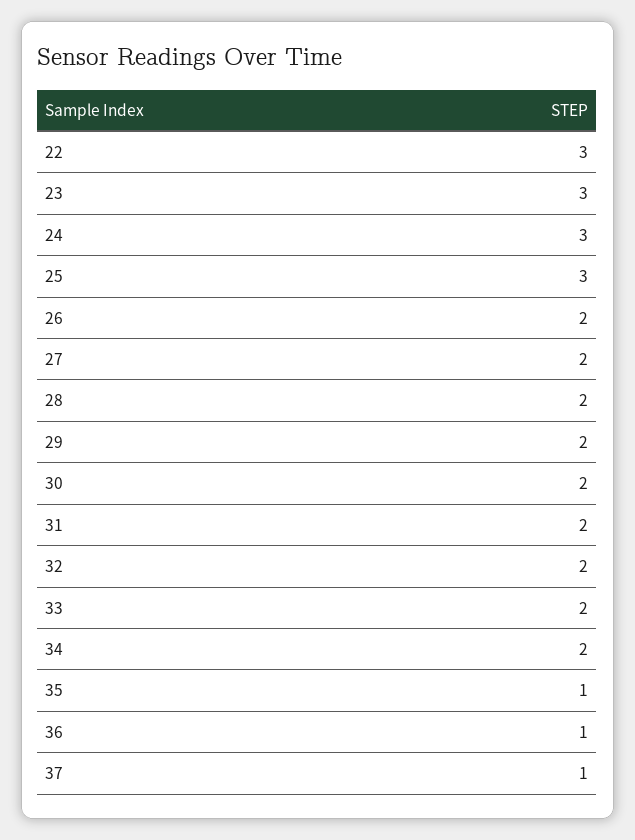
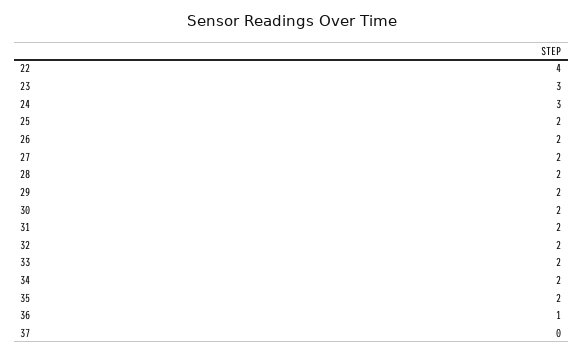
22: 3 -> 4
25: 3 -> 2
35: 1 -> 2
37: 1 -> 0

